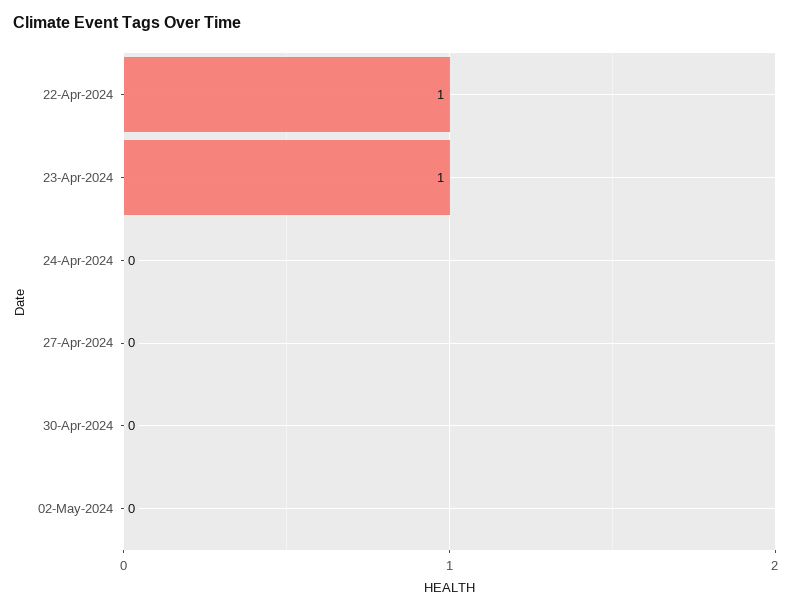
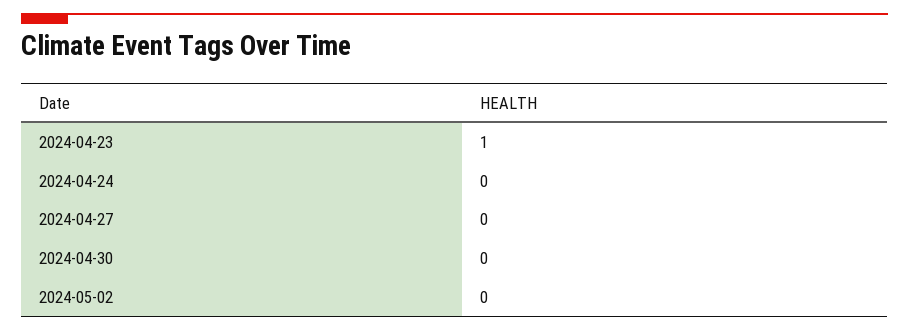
22-Apr-2024: 1 -> none

